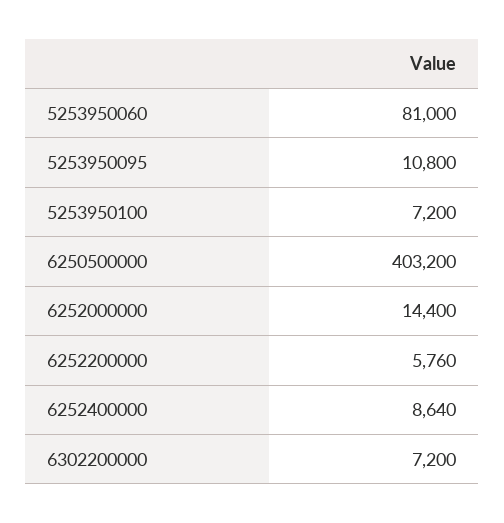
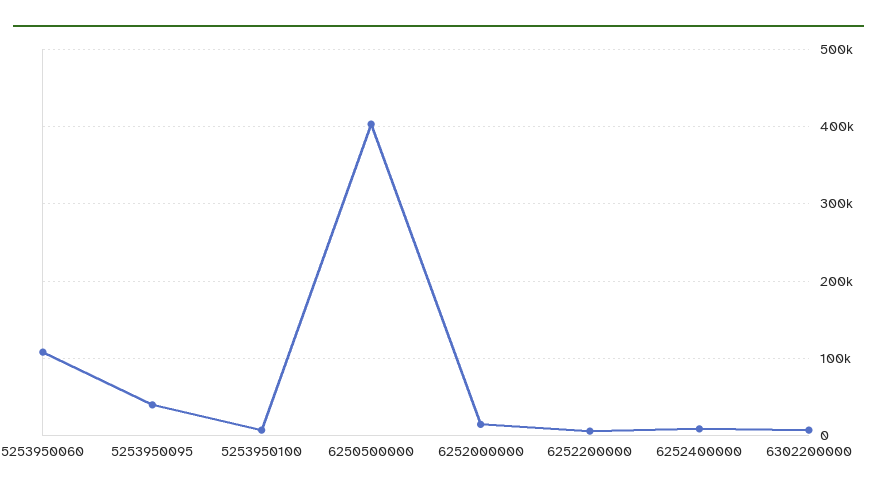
5253950060: 81000 -> 110000
5253950095: 10800 -> 40000

